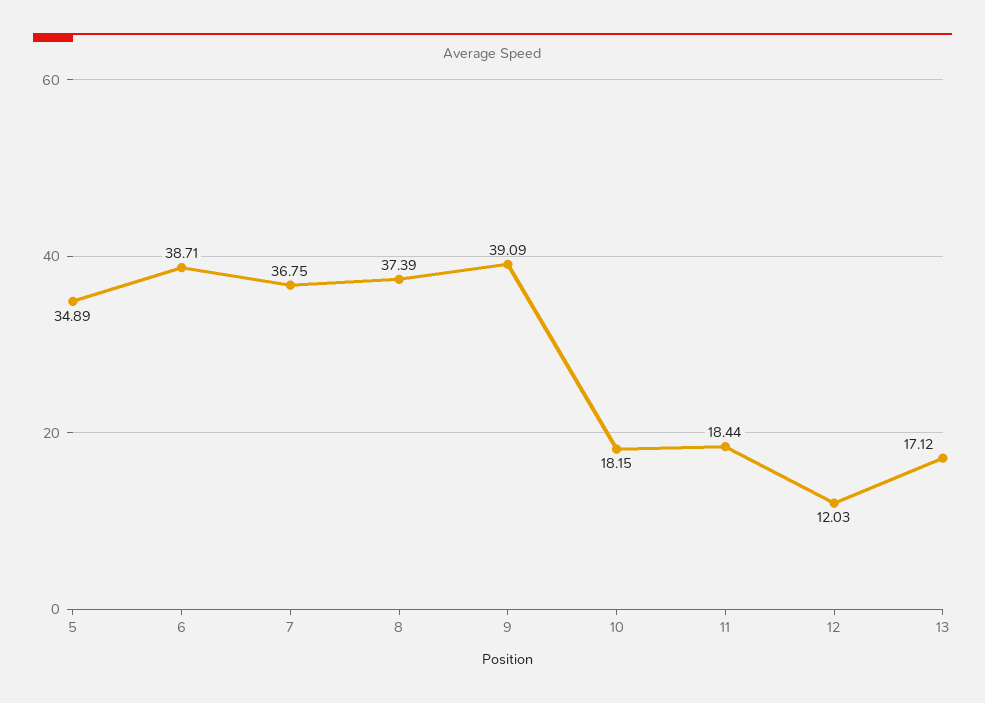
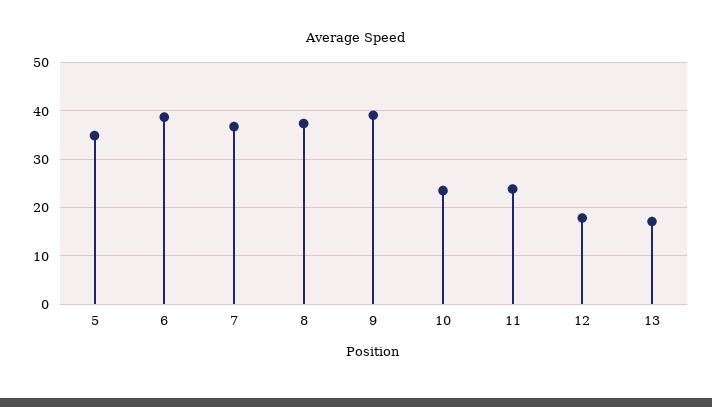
10: 18.15 -> 24
11: 18.44 -> 24
12: 12.03 -> 18

